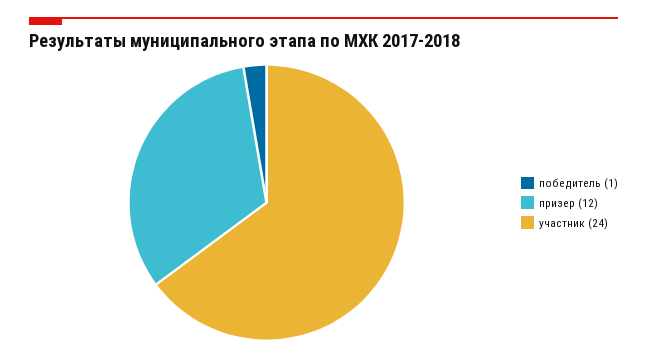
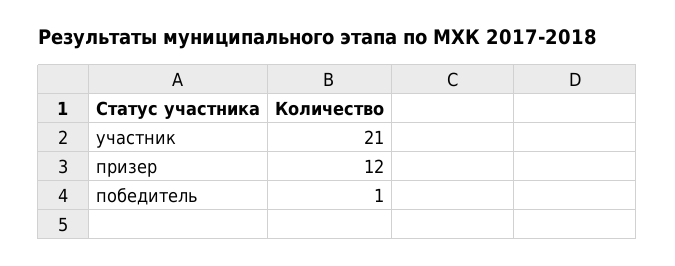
участник: 24 -> 21

